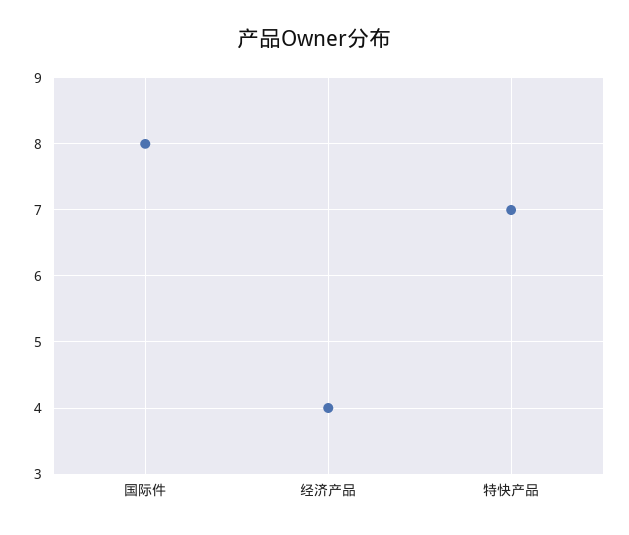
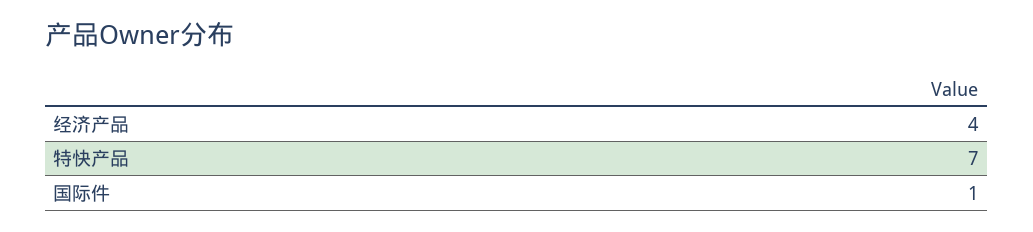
国际件: 8 -> 1

